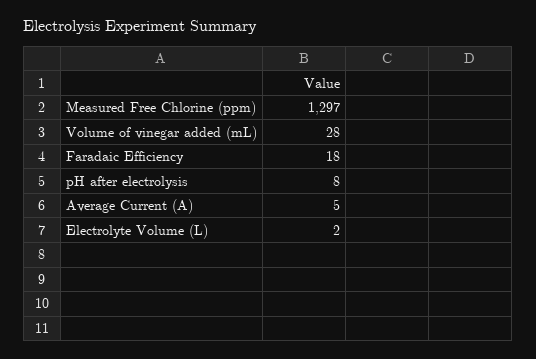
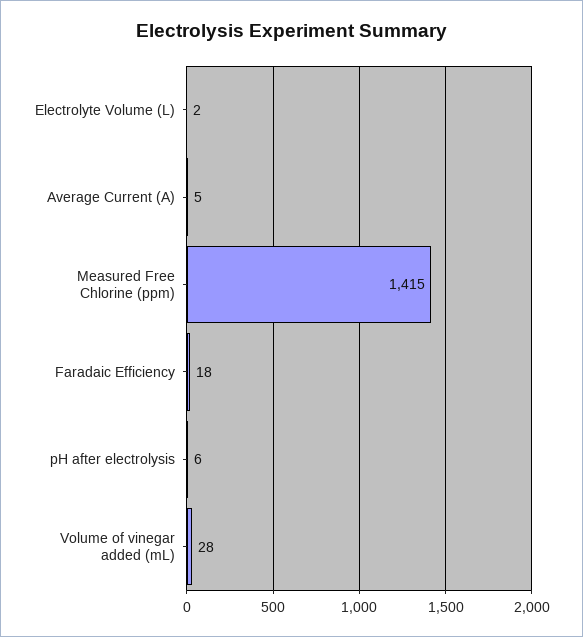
Measured Free Chlorine (ppm): 1297 -> 1415
pH after electrolysis: 8 -> 6

